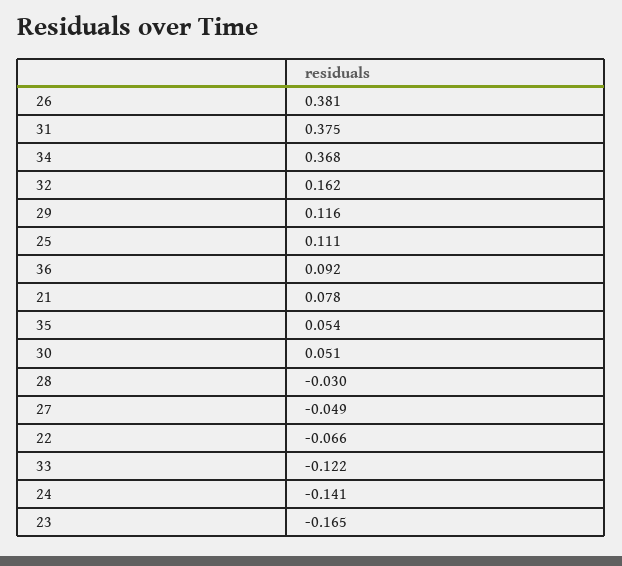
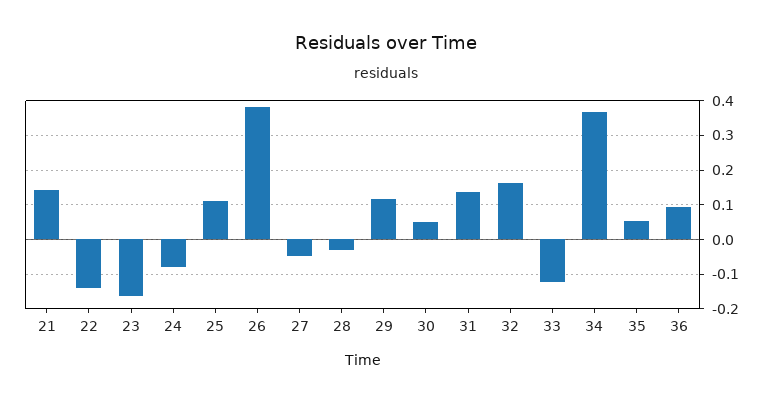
31: 0.375 -> 0.14
21: 0.078 -> 0.14
22: -0.066 -> -0.14
24: -0.141 -> -0.08

